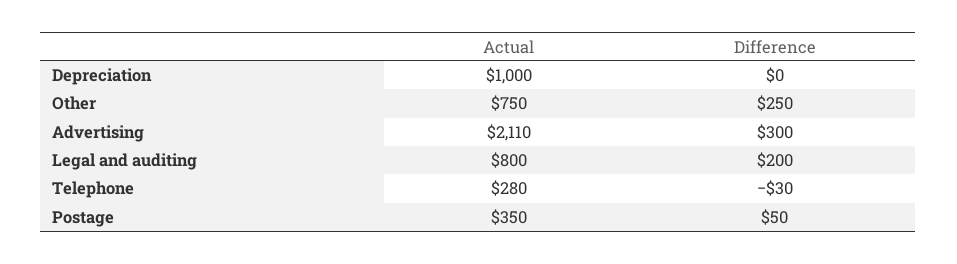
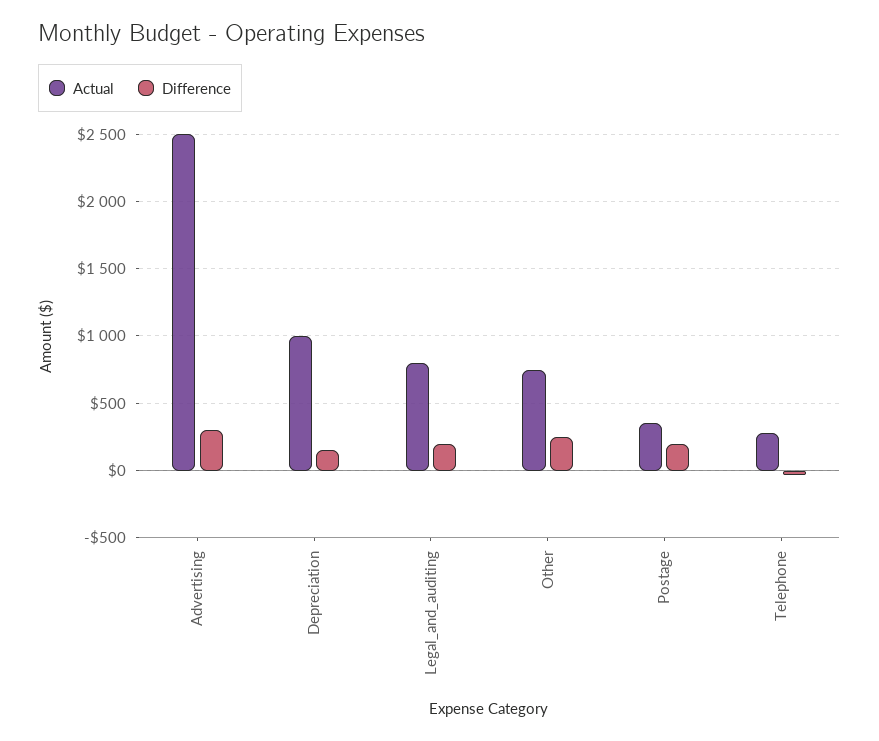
Difference, Depreciation: 0 -> 150
Actual, Advertising: 2110 -> 2500
Difference, Postage: 50 -> 200

